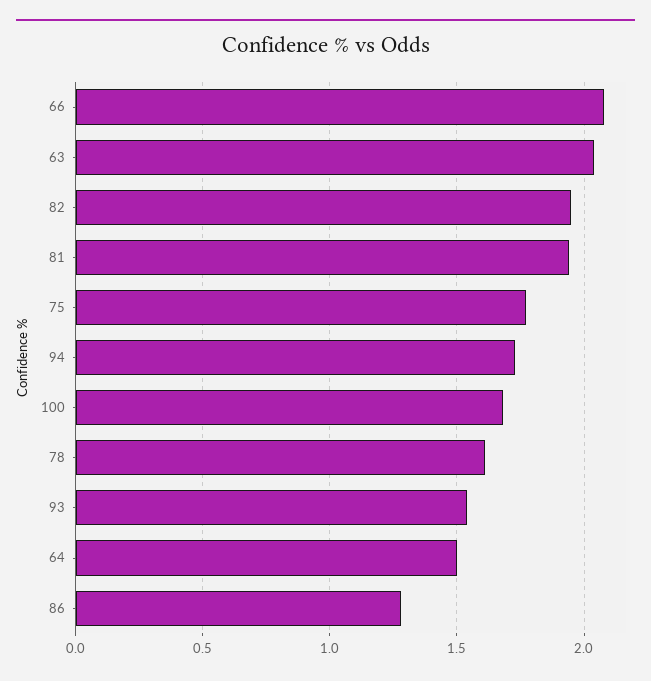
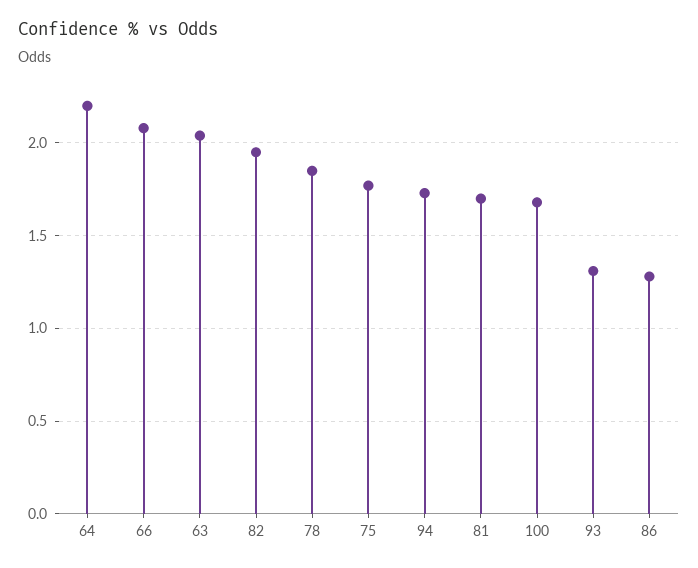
81: 1.95 -> 1.7
78: 1.6 -> 1.85
93: 1.55 -> 1.3
64: 1.5 -> 2.2

